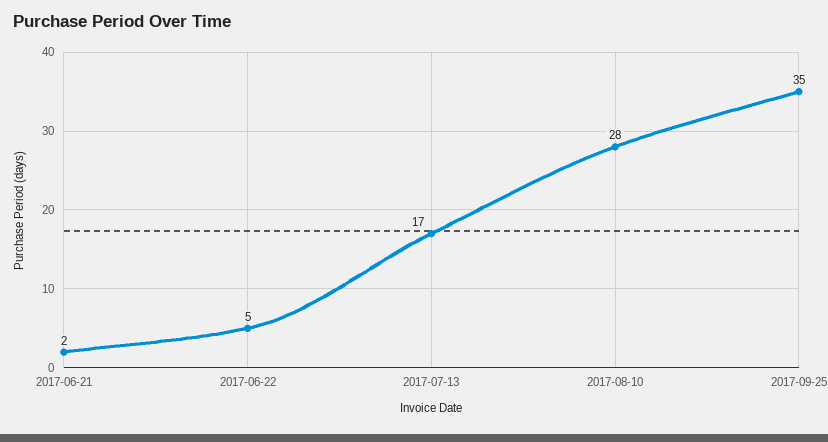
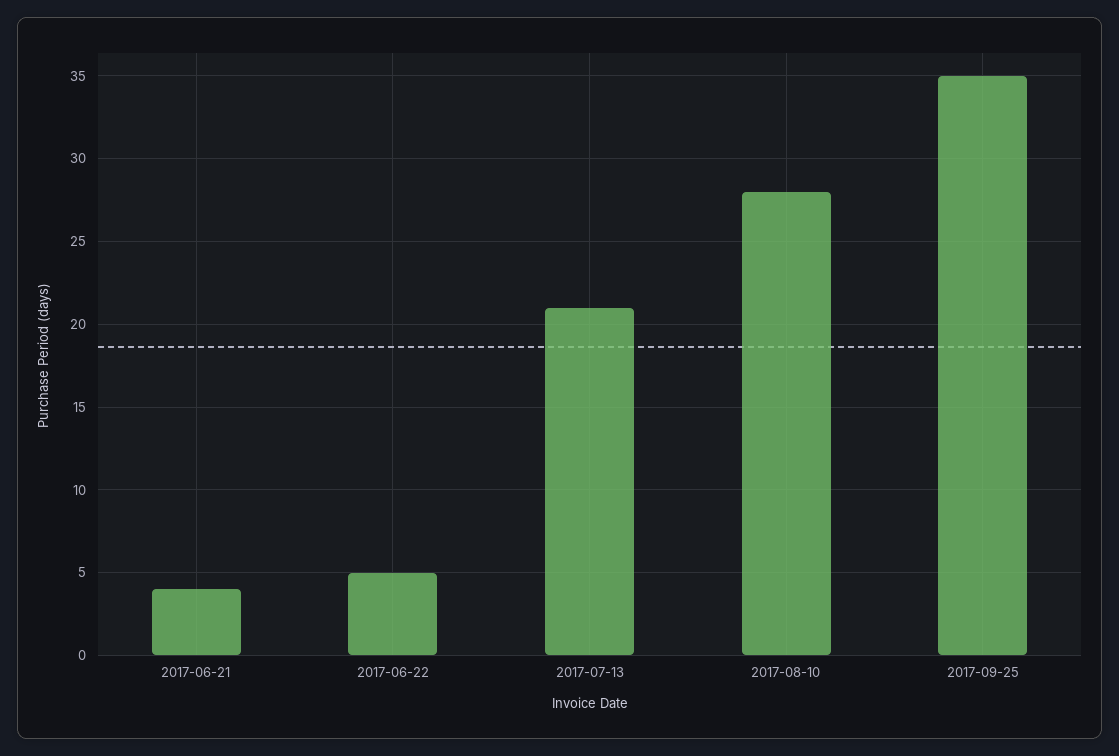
2017-06-21: 2 -> 4
2017-07-13: 17 -> 21

